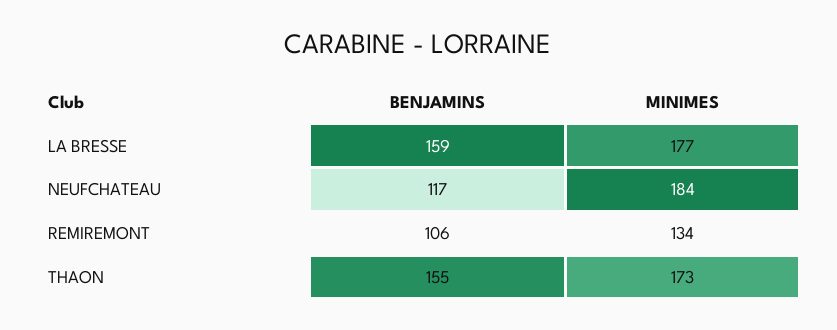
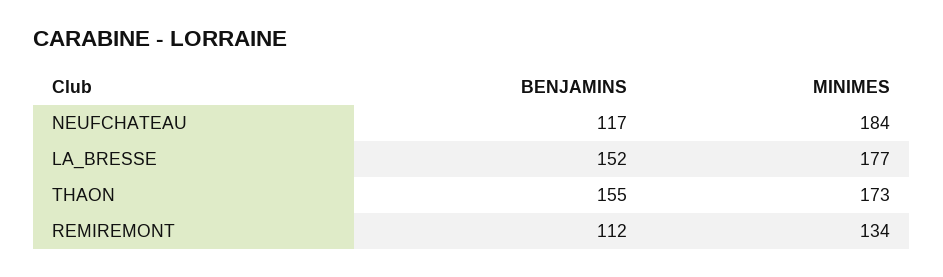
BENJAMINS, LA BRESSE: 159 -> 152
BENJAMINS, REMIREMONT: 106 -> 112

